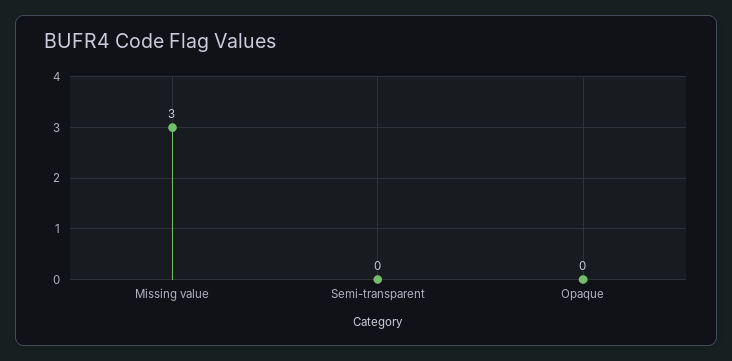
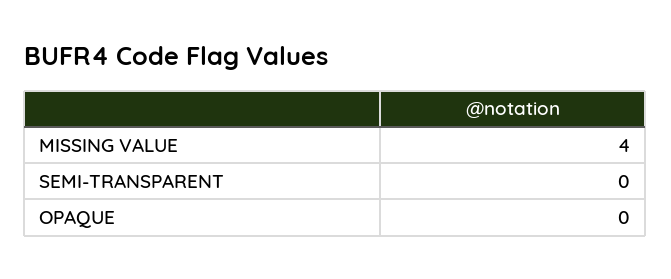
Missing value: 3 -> 4

